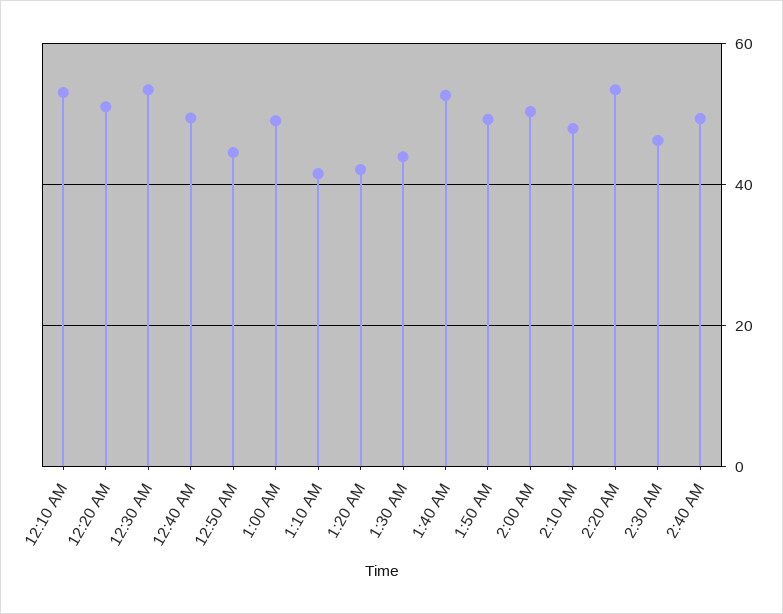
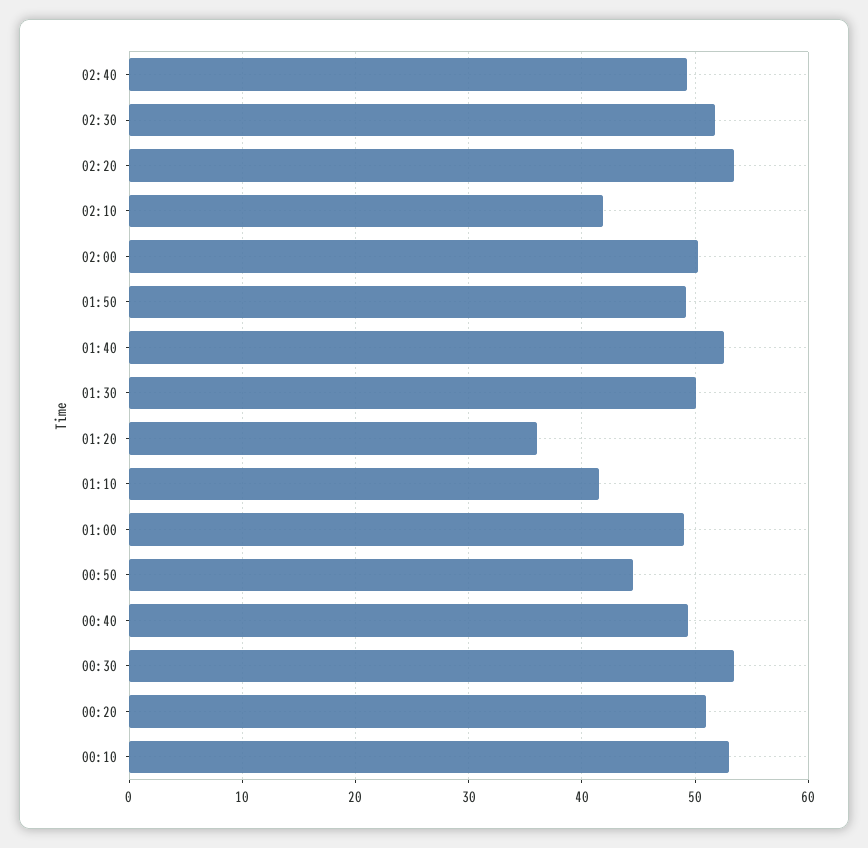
1:20 AM: 42 -> 36
1:30 AM: 44 -> 50
2:10 AM: 48 -> 42
2:30 AM: 46 -> 52

